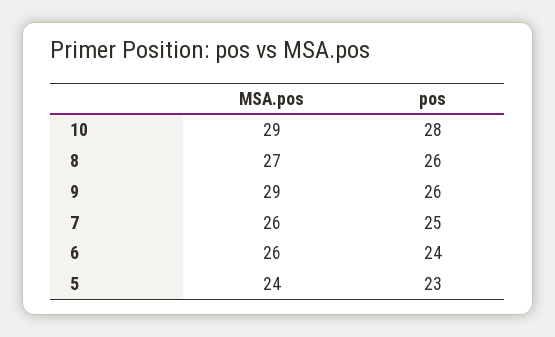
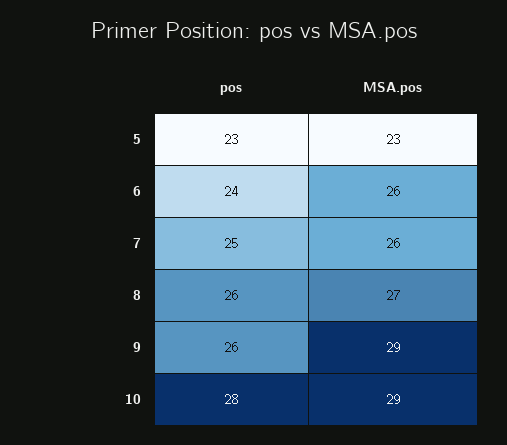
MSA.pos, 5: 24 -> 23

